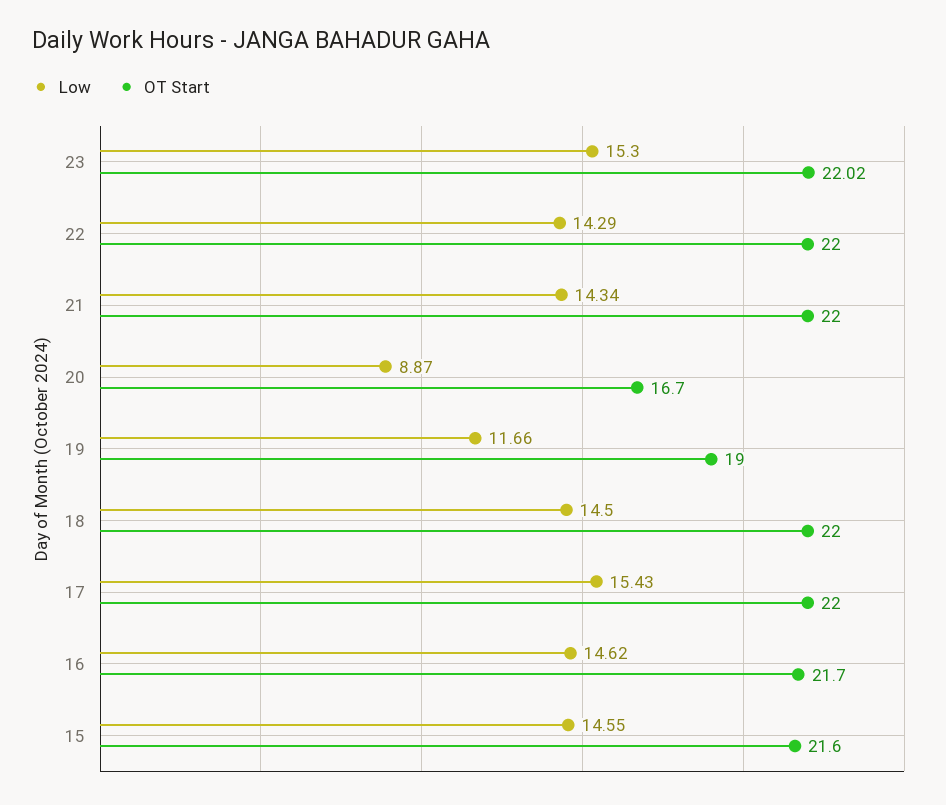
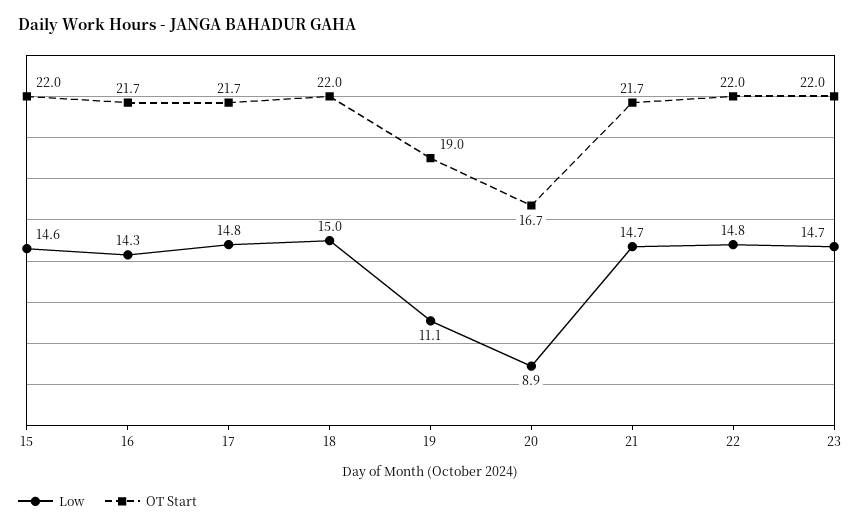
Low, 23: 15.3 -> 14.7
Low, 22: 14.29 -> 14.8
Low, 21: 14.34 -> 14.7
OT Start, 21: 22 -> 21.7
Low, 19: 11.66 -> 11.1
Low, 18: 14.5 -> 15
Low, 17: 15.43 -> 14.8
OT Start, 17: 22 -> 21.7
Low, 16: 14.62 -> 14.3
OT Start, 15: 21.6 -> 22

